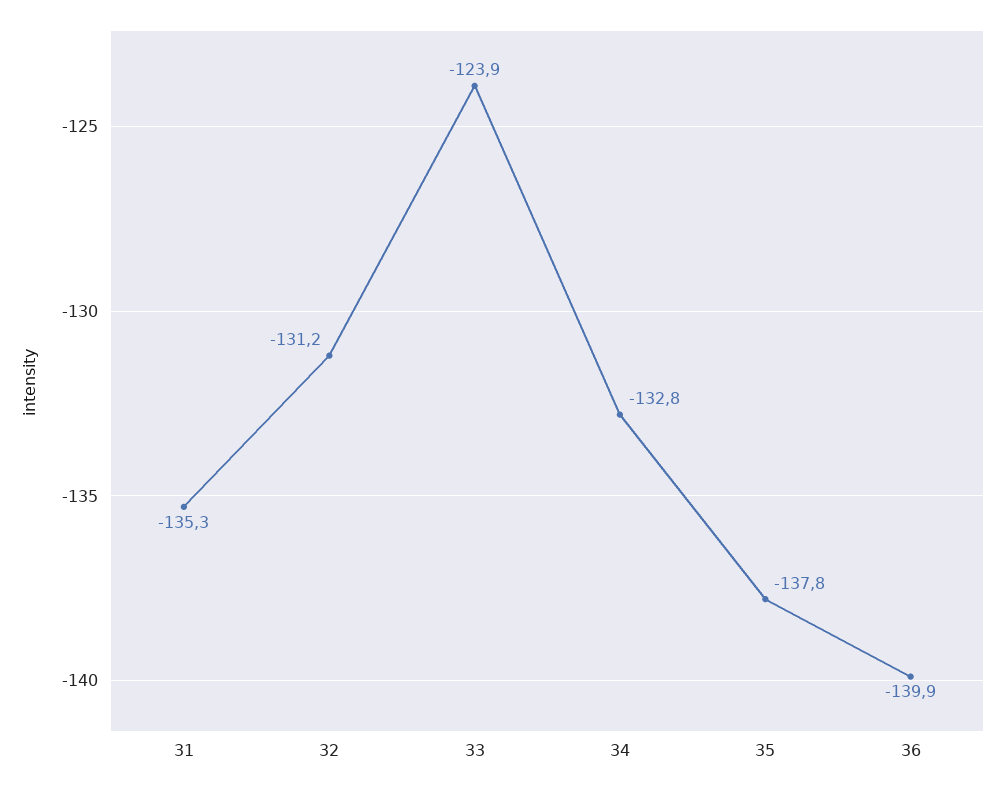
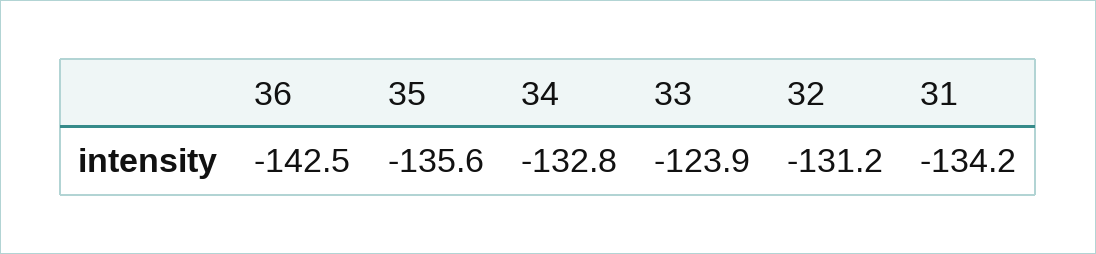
31: -135.3 -> -134.2
35: -137.8 -> -135.6
36: -139.9 -> -142.5

